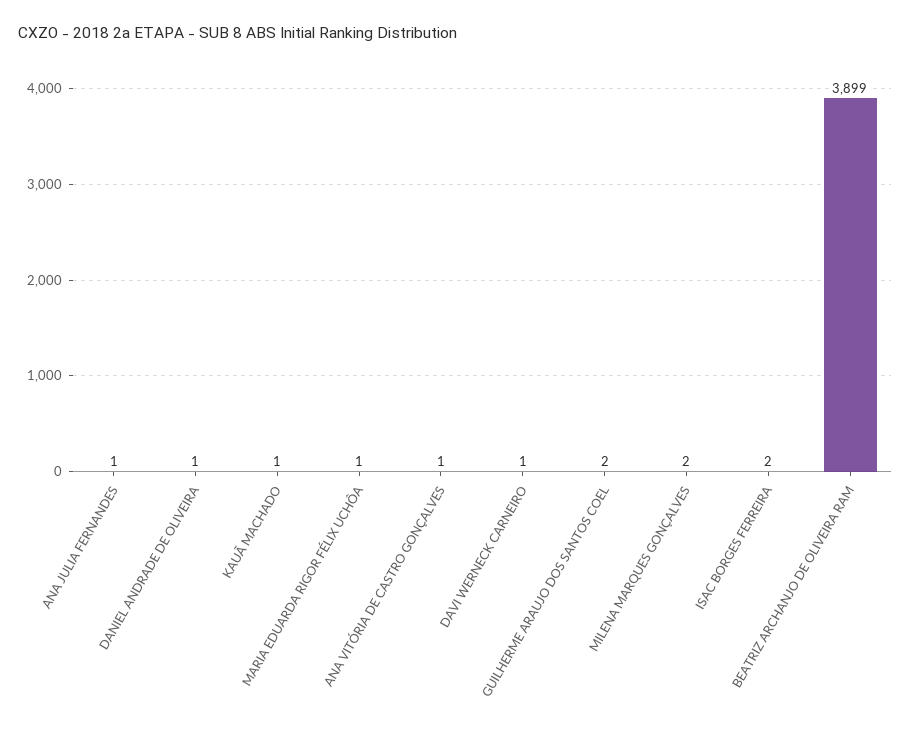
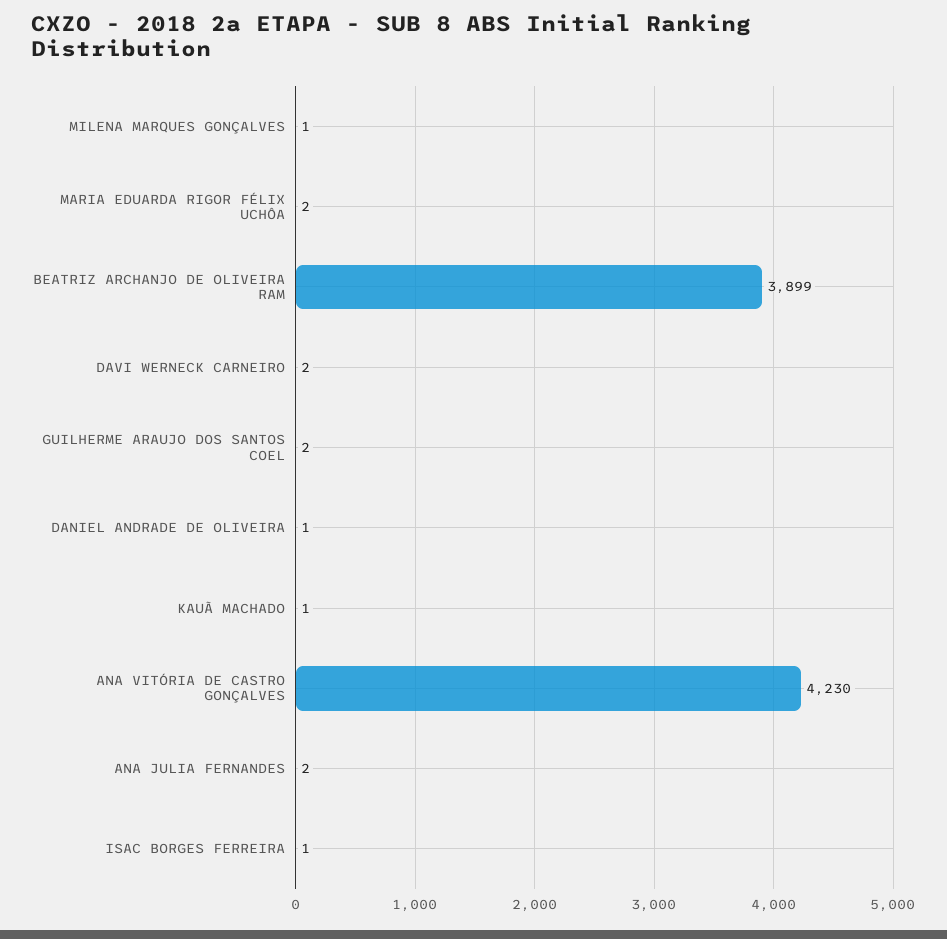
ANA JULIA FERNANDES: 1 -> 2
MARIA EDUARDA RIGOR FÉLIX UCHÔA: 1 -> 2
ANA VITÓRIA DE CASTRO GONÇALVES: 1 -> 4230
DAVI WERNECK CARNEIRO: 1 -> 2
MILENA MARQUES GONÇALVES: 2 -> 1
ISAC BORGES FERREIRA: 2 -> 1

